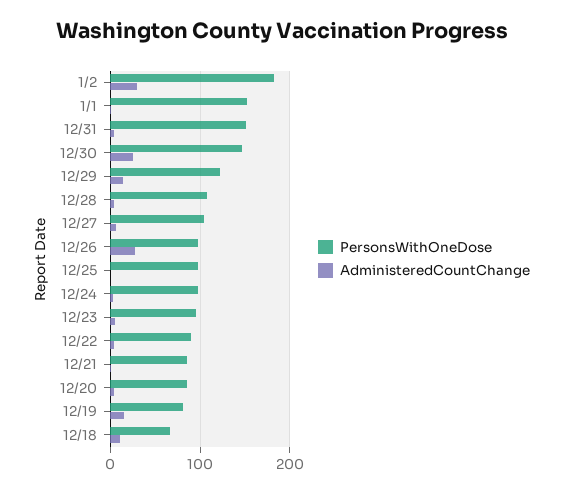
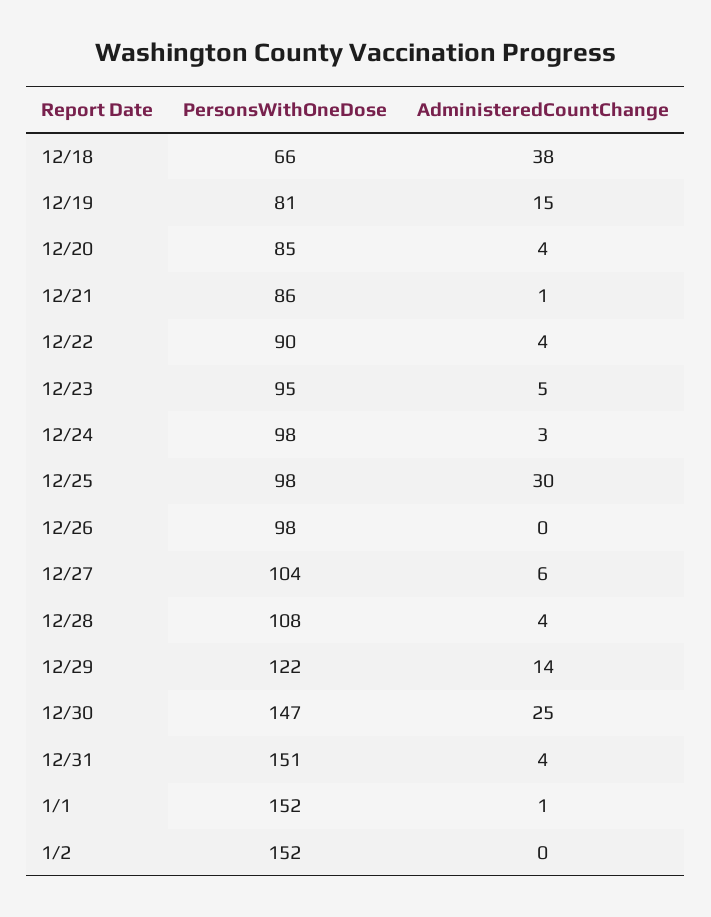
PersonsWithOneDose, 1/2: 180 -> 152
AdministeredCountChange, 1/2: 30 -> 0
AdministeredCountChange, 12/26: 30 -> 0
AdministeredCountChange, 12/25: 0 -> 30
AdministeredCountChange, 12/18: 10 -> 38

